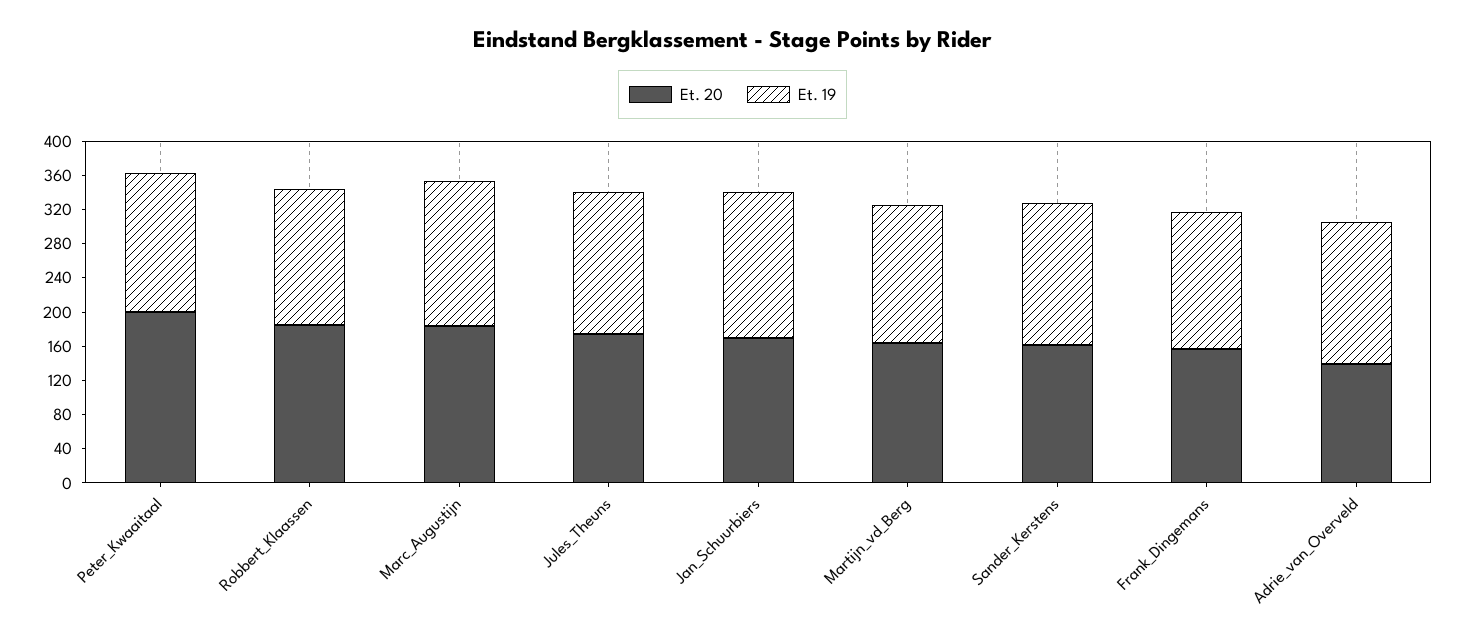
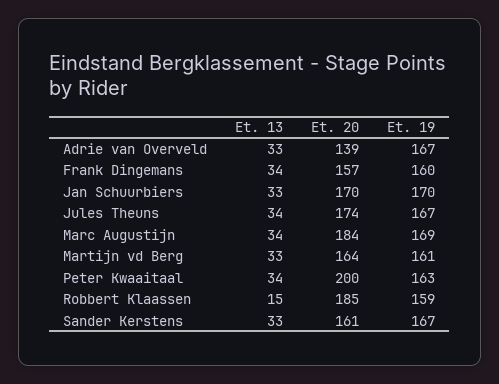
Et. 13, Adrie_van_Overveld: none -> 33
Et. 13, Frank_Dingemans: none -> 34
Et. 13, Jan_Schuurbiers: none -> 33
Et. 13, Jules_Theuns: none -> 34
Et. 13, Marc_Augustijn: none -> 34
Et. 13, Martijn_vd_Berg: none -> 33
Et. 13, Peter_Kwaaitaal: none -> 34
Et. 13, Robbert_Klaassen: none -> 15
Et. 13, Sander_Kerstens: none -> 33

